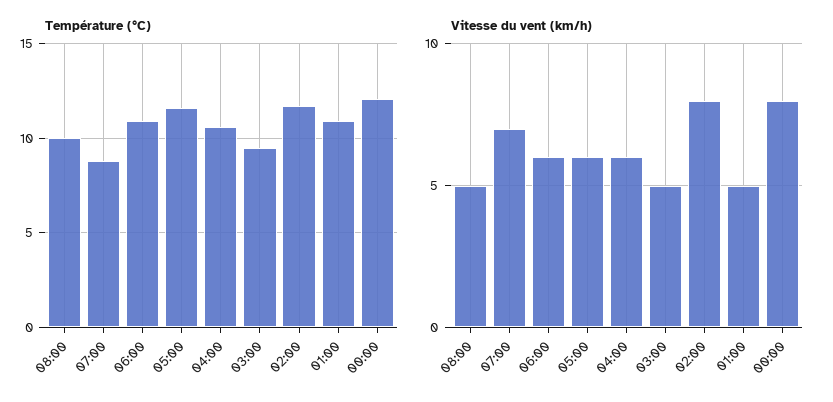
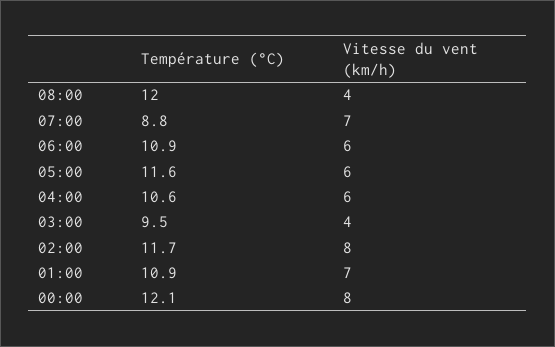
Température (°C), 08:00: 10 -> 12
Vitesse du vent (km/h), 08:00: 5 -> 4
Vitesse du vent (km/h), 03:00: 5 -> 4
Vitesse du vent (km/h), 01:00: 5 -> 7

